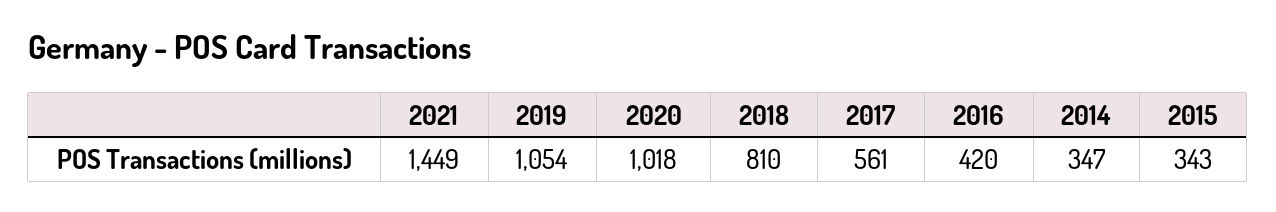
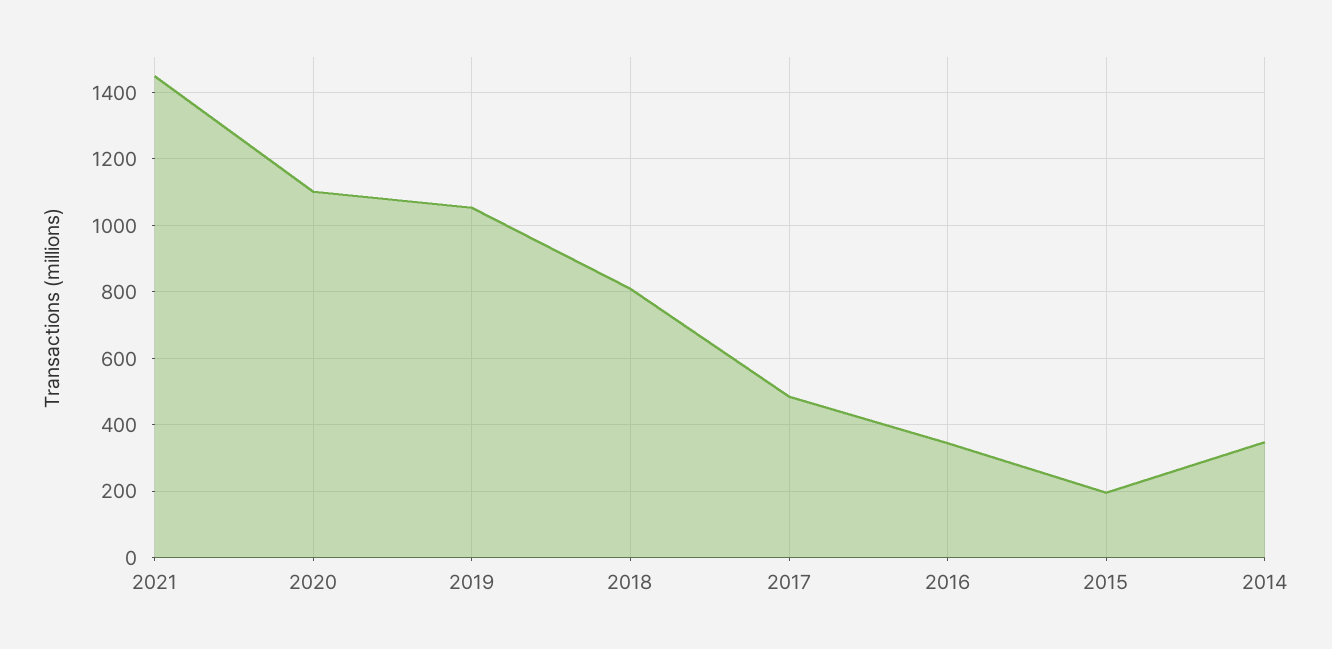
2020: 1018 -> 1100
2017: 561 -> 480
2016: 420 -> 340
2015: 343 -> 200

